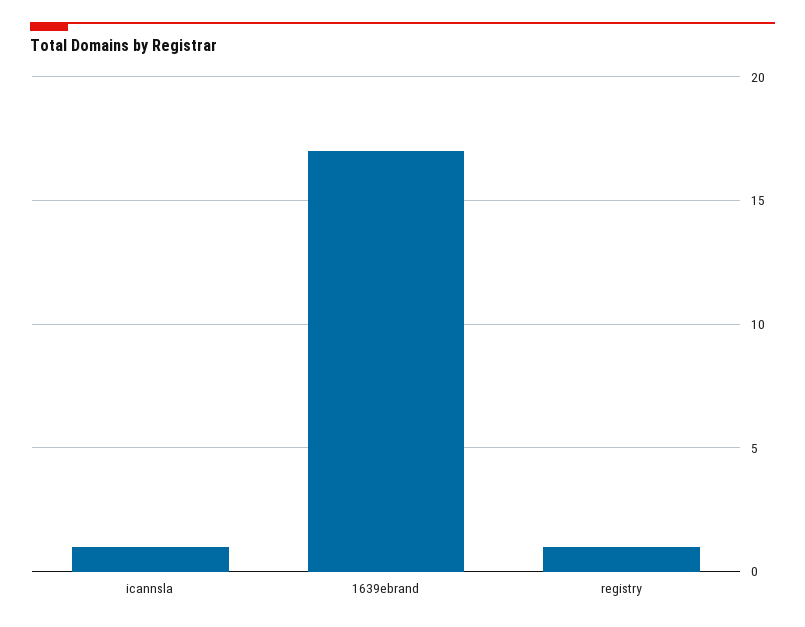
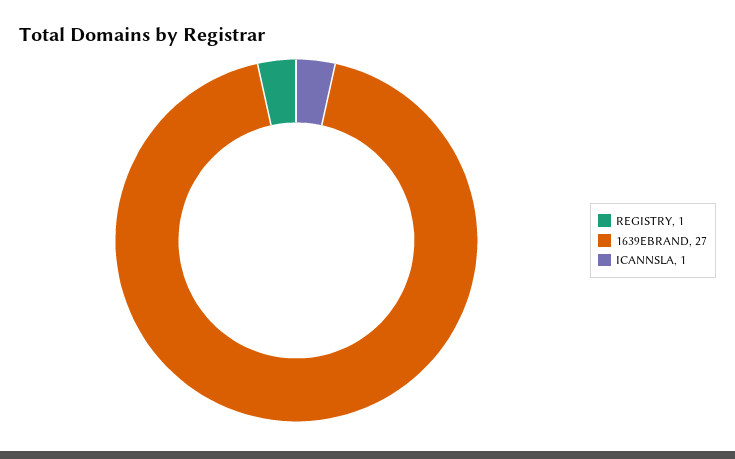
1639ebrand: 17 -> 27

